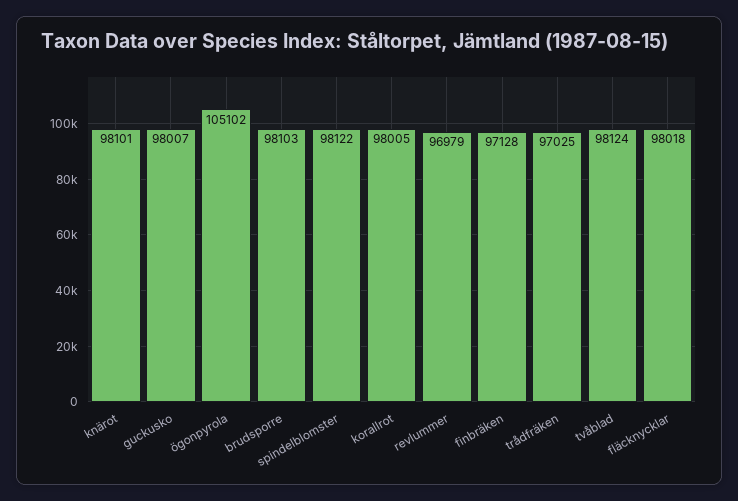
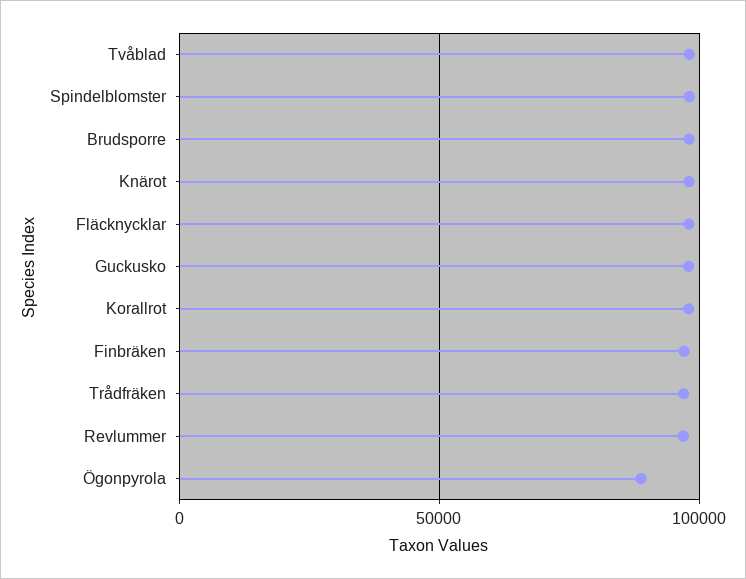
ögonpyrola: 105102 -> 90000

